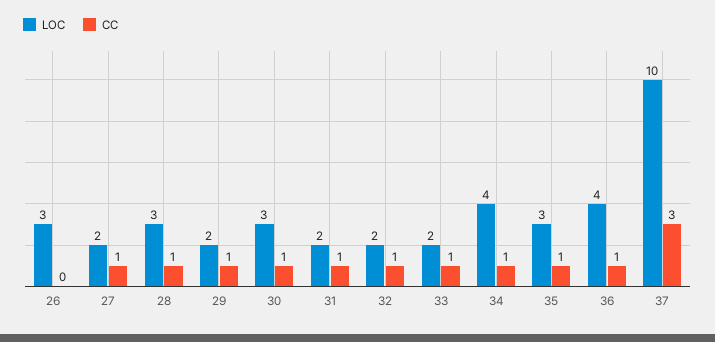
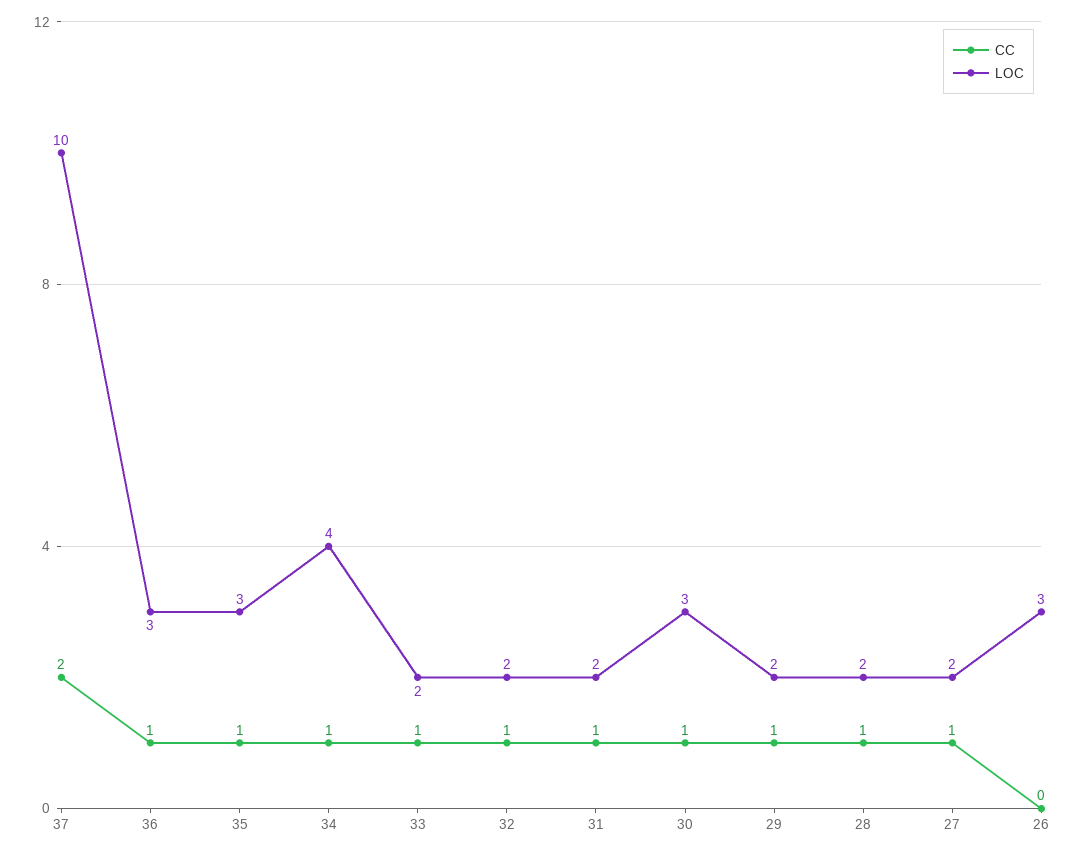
LOC, 28: 3 -> 2
LOC, 36: 4 -> 3
CC, 37: 3 -> 2

